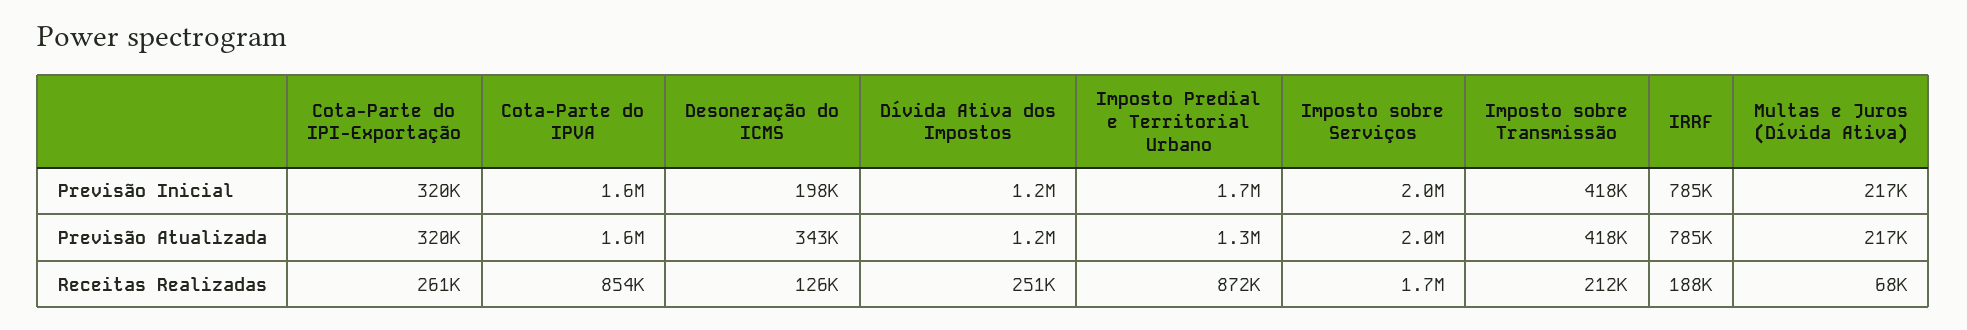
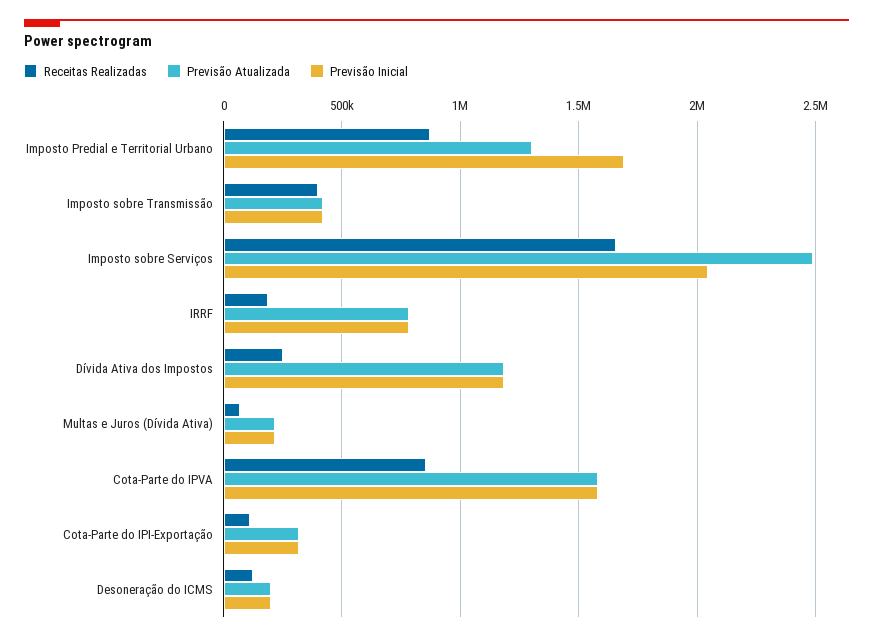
Previsão Atualizada, Desoneração do ICMS: 343000 -> 200000
Previsão Atualizada, Imposto sobre Serviços: 2000000 -> 2500000
Receitas Realizadas, Cota-Parte do IPI-Exportação: 261000 -> 100000
Receitas Realizadas, Imposto sobre Transmissão: 212000 -> 400000

